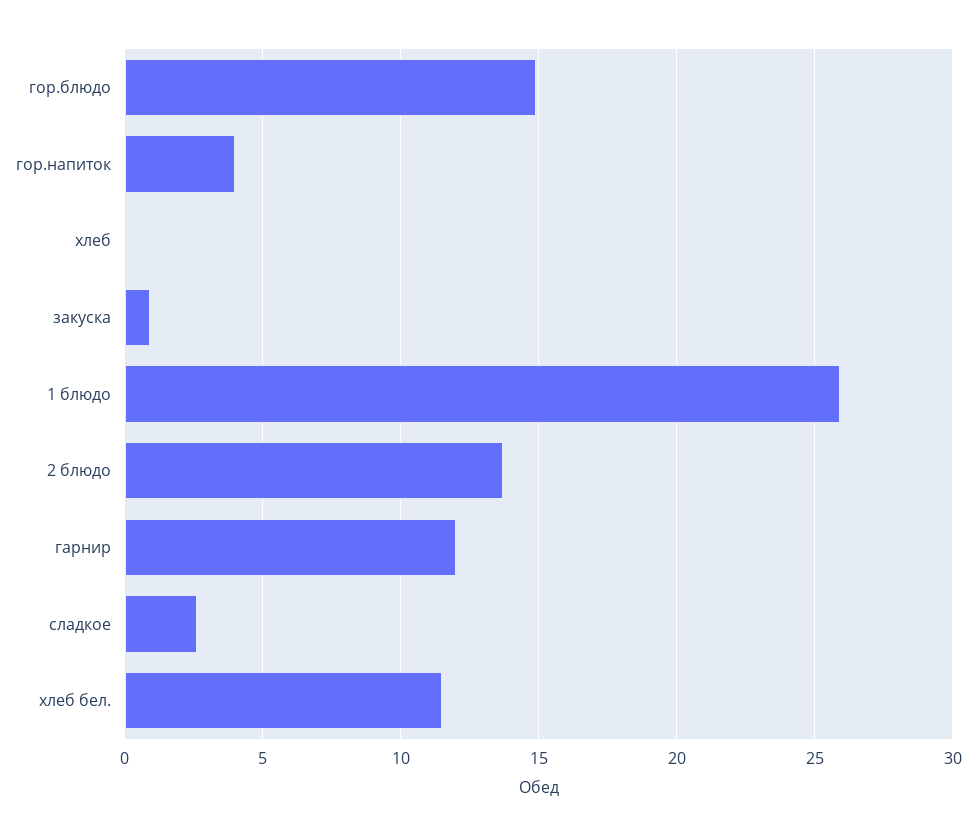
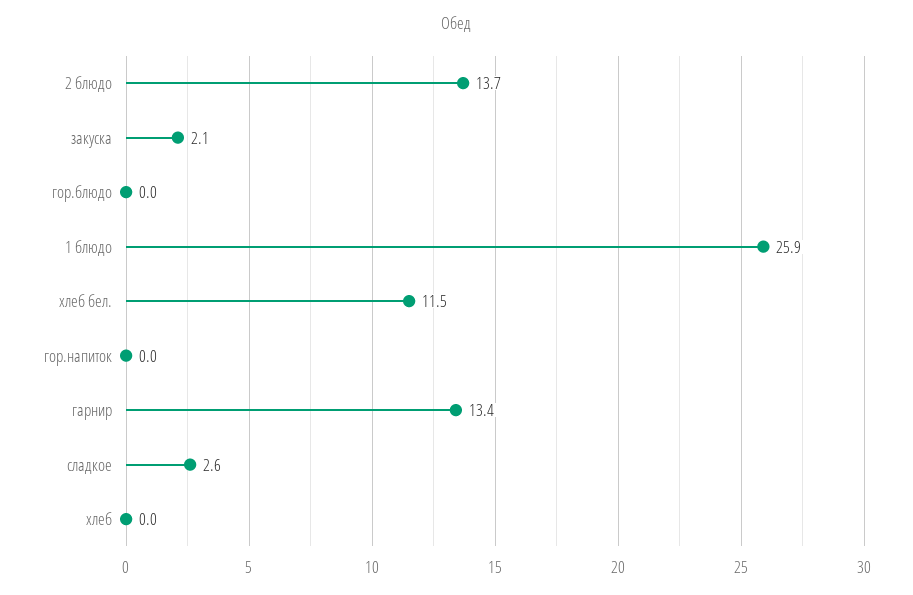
гор.блюдо: 15 -> 0
гор.напиток: 4 -> 0
закуска: 1 -> 2.1
гарнир: 12 -> 13.4

